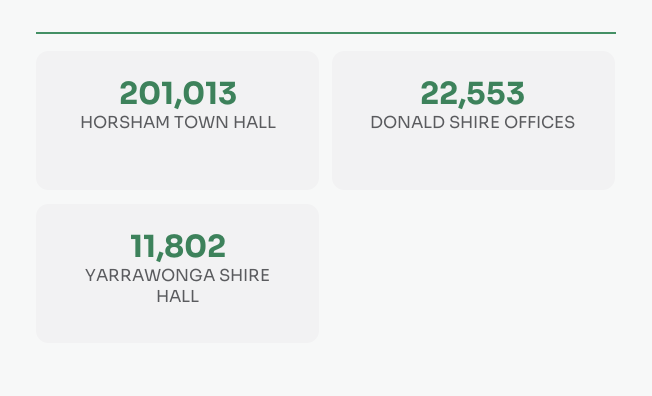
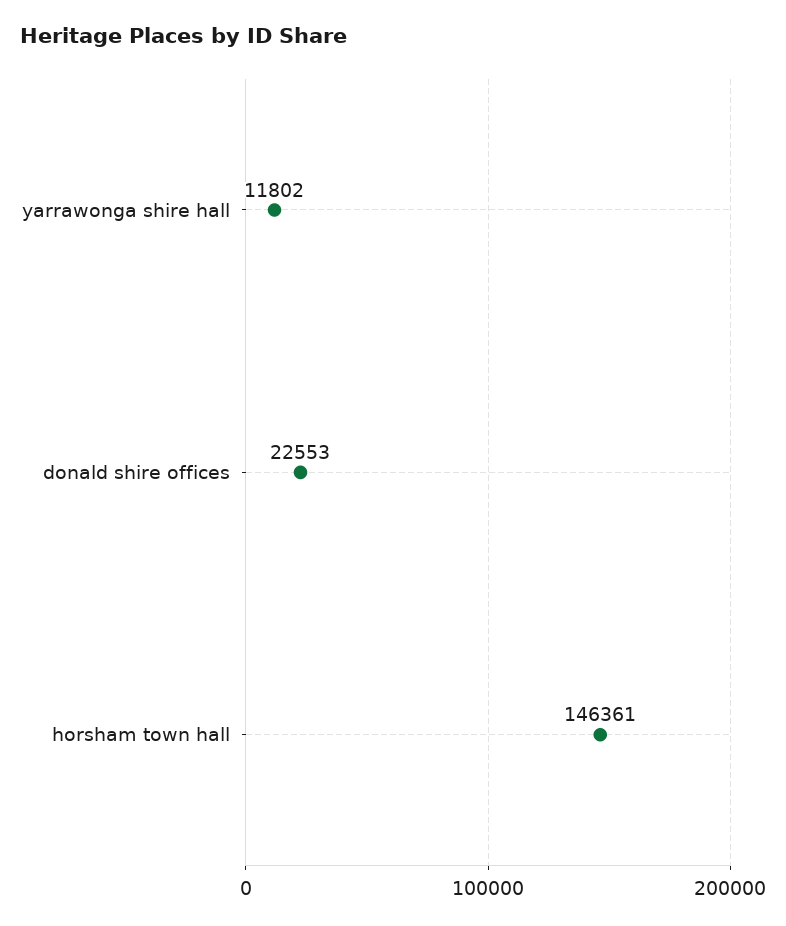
HORSHAM TOWN HALL: 201013 -> 146361

